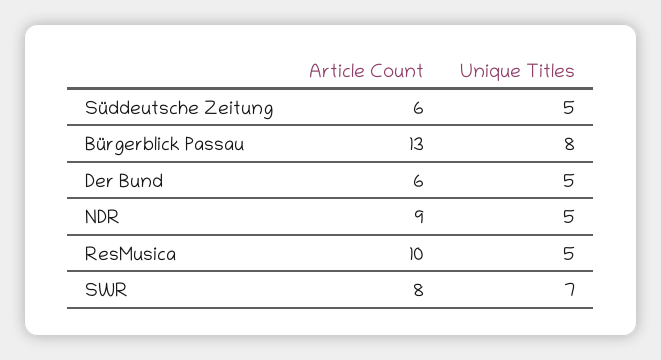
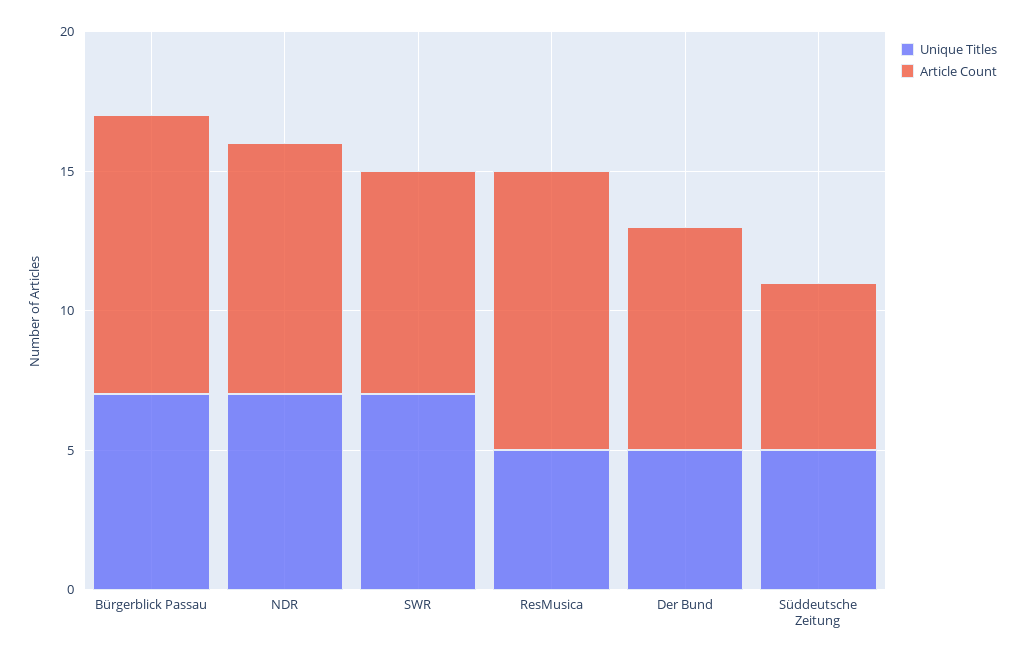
Article Count, Bürgerblick Passau: 13 -> 10
Unique Titles, Bürgerblick Passau: 8 -> 7
Article Count, Der Bund: 6 -> 8
Unique Titles, NDR: 5 -> 7

